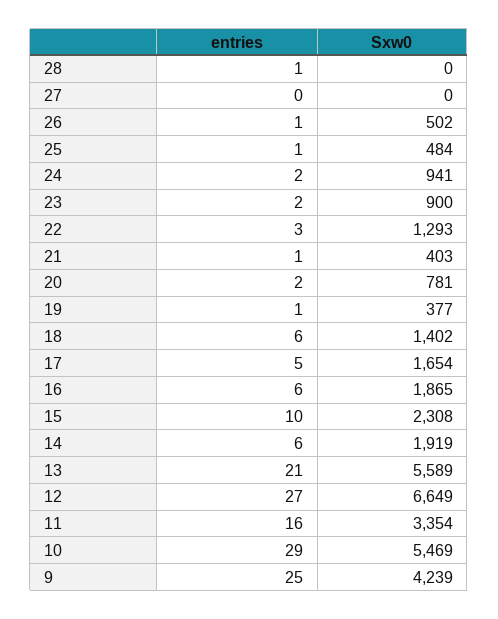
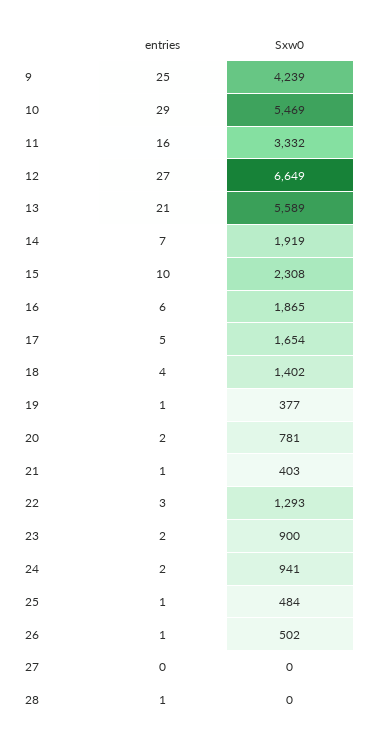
entries, 18: 6 -> 4
entries, 14: 6 -> 7
Sxw0, 11: 3354 -> 3332

